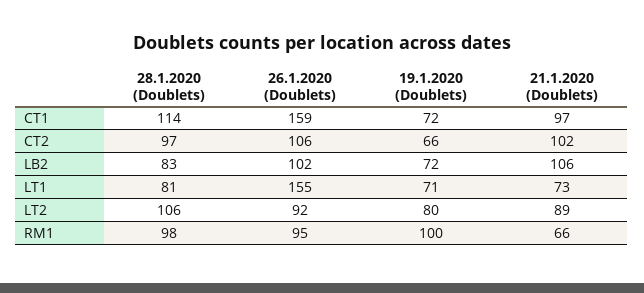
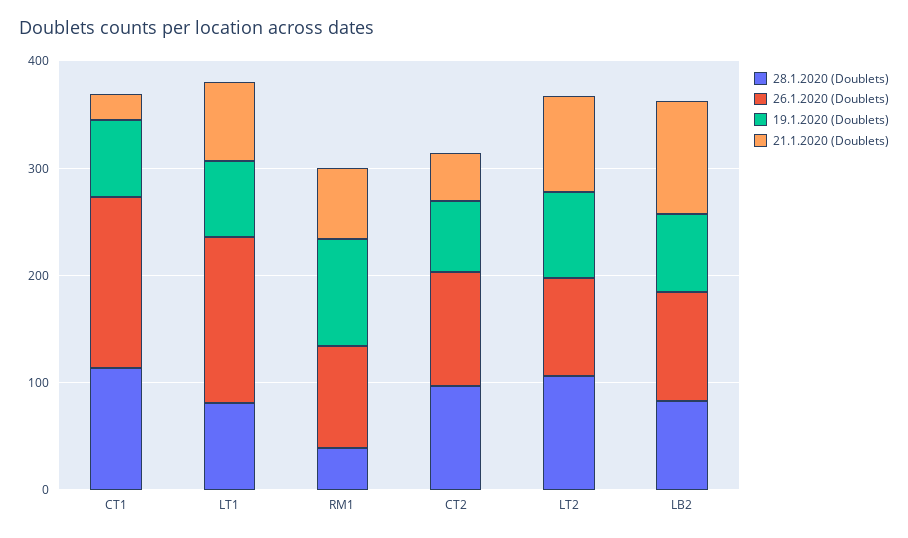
21.1.2020 (Doublets), CT1: 97 -> 20
21.1.2020 (Doublets), CT2: 102 -> 40
28.1.2020 (Doublets), RM1: 98 -> 40

